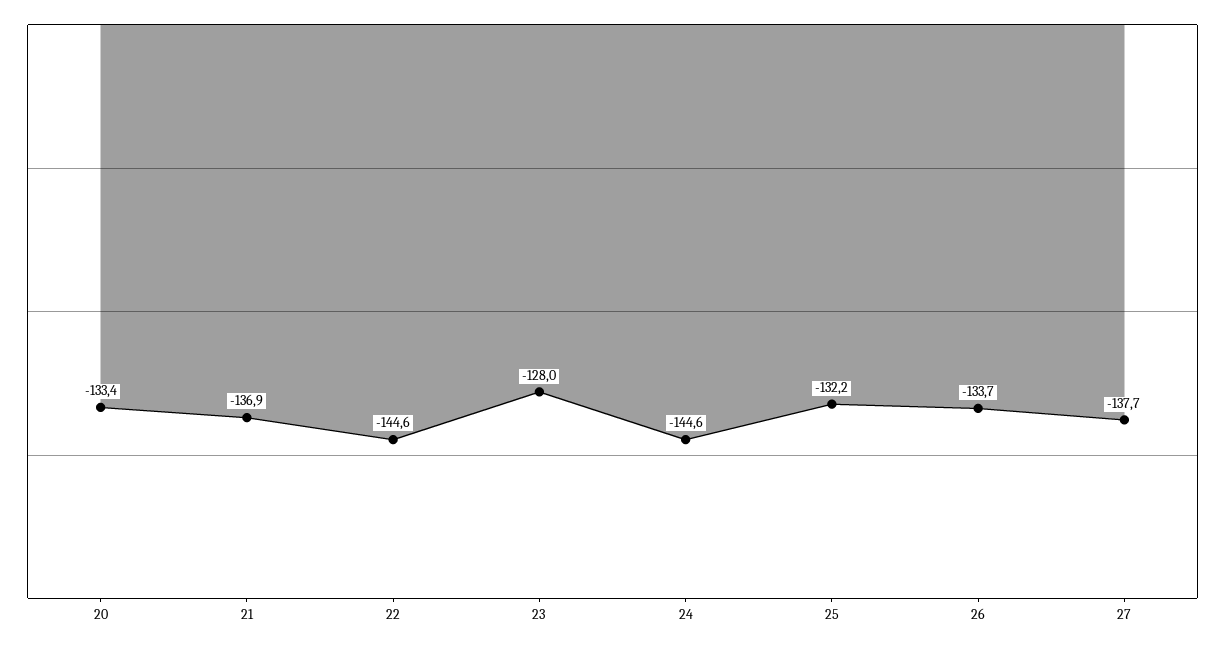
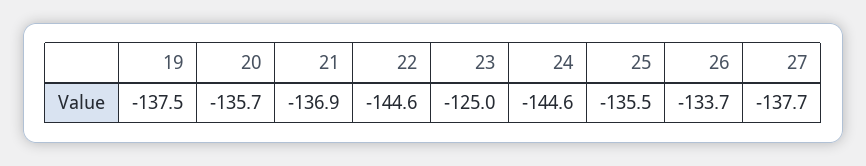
20: -133.4 -> -135.7
23: -128 -> -125
25: -132.2 -> -135.5
19: none -> -137.5

